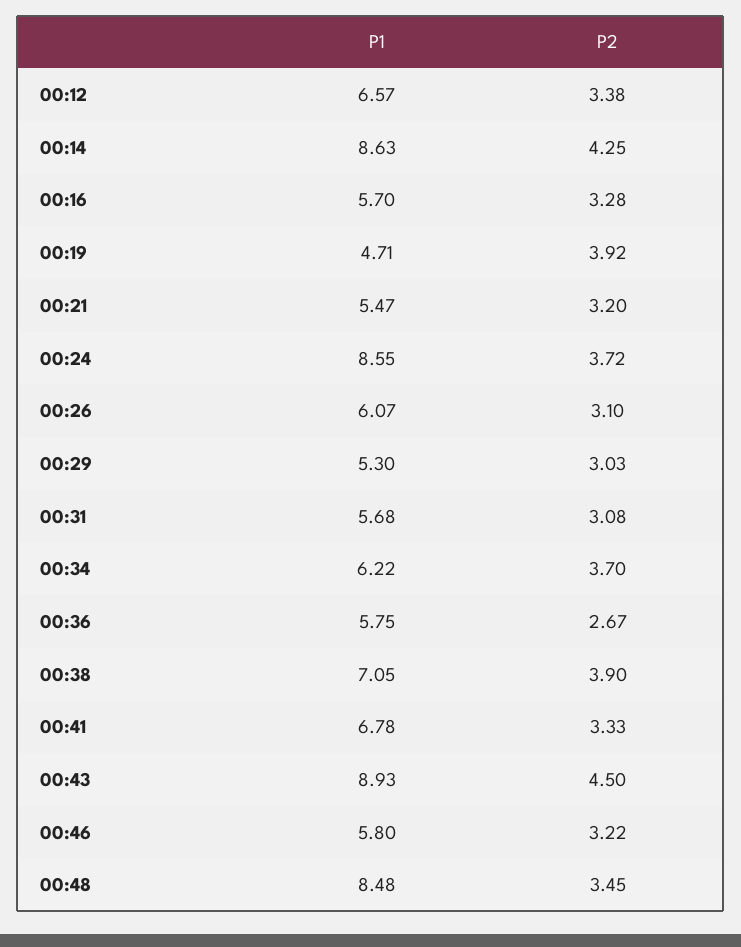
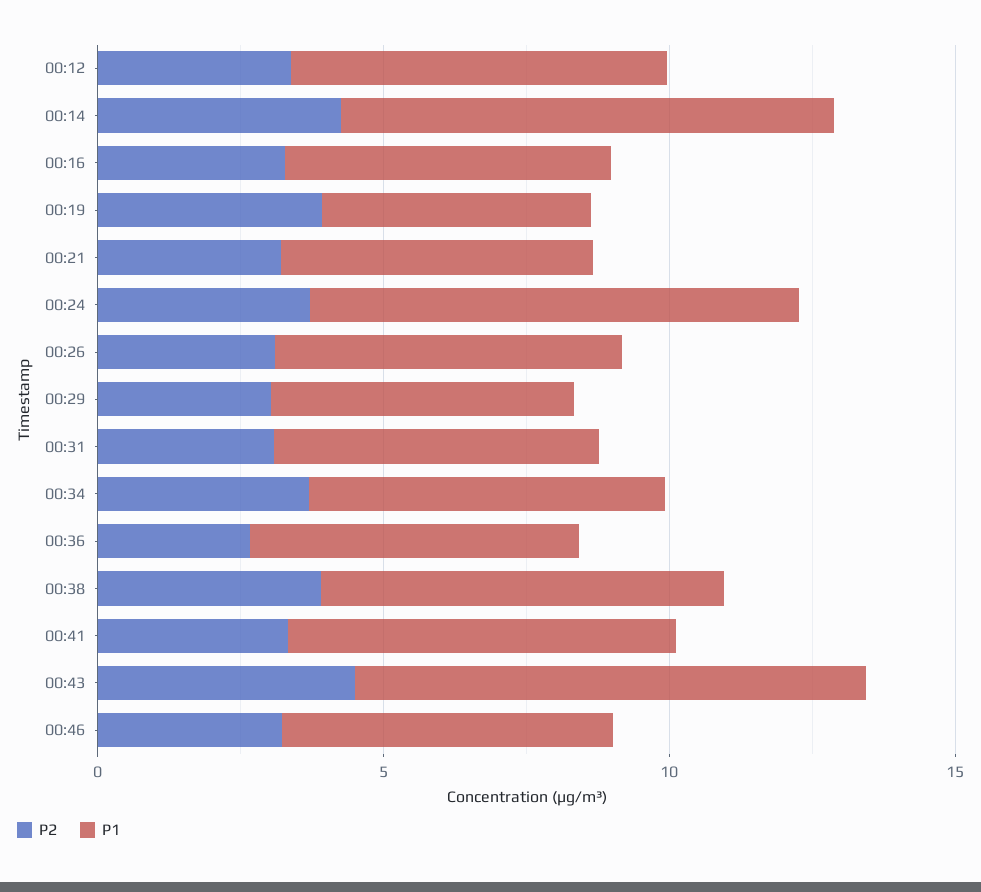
P1, 00:48: 8.48 -> none
P2, 00:48: 3.45 -> none

